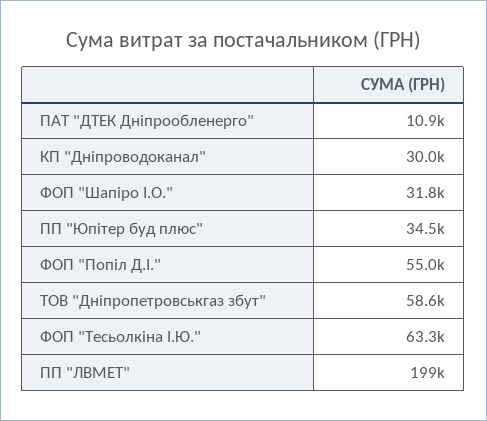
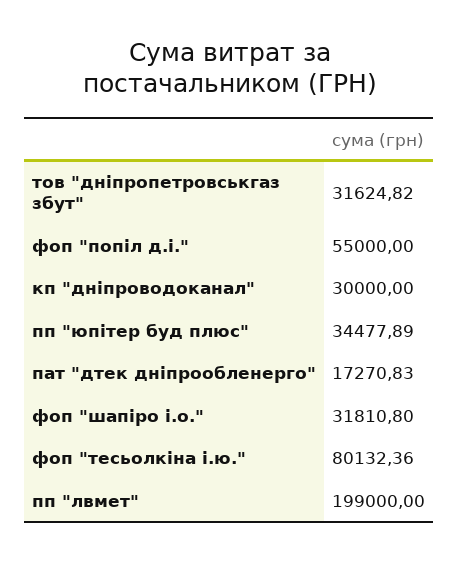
ПАТ "ДТЕК Дніпрообленерго": 10900 -> 17270.83
ТОВ "Дніпропетровськгаз збут": 58600 -> 31624.82
ФОП "Тесьолкіна І.Ю.": 63300 -> 80132.36

